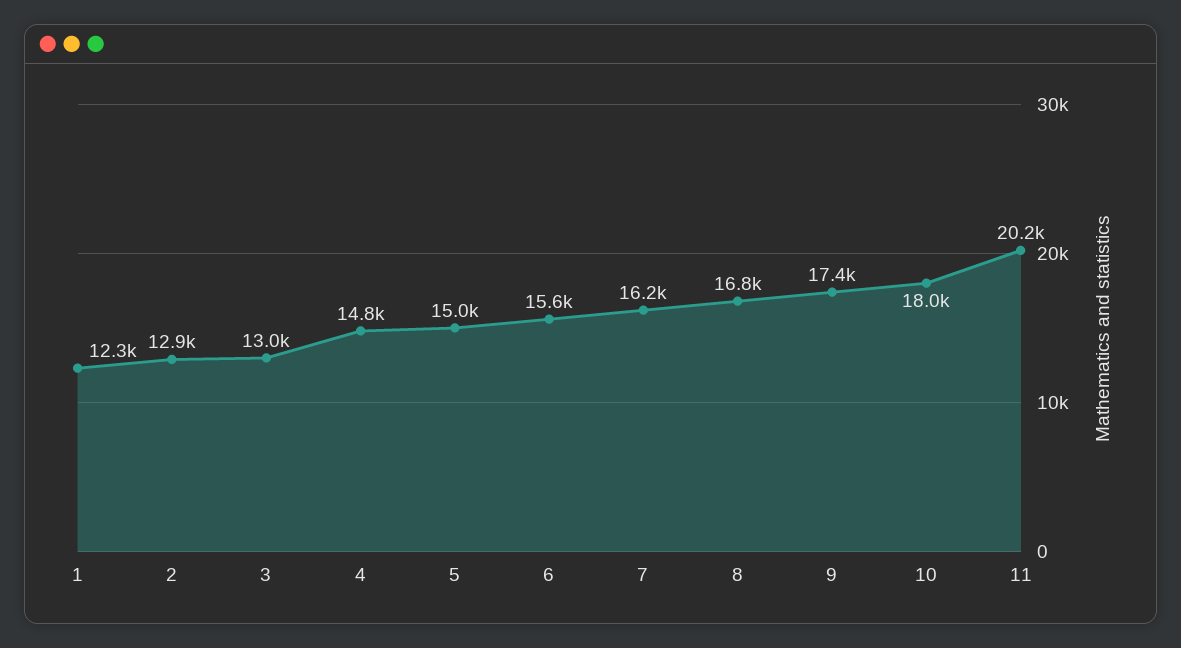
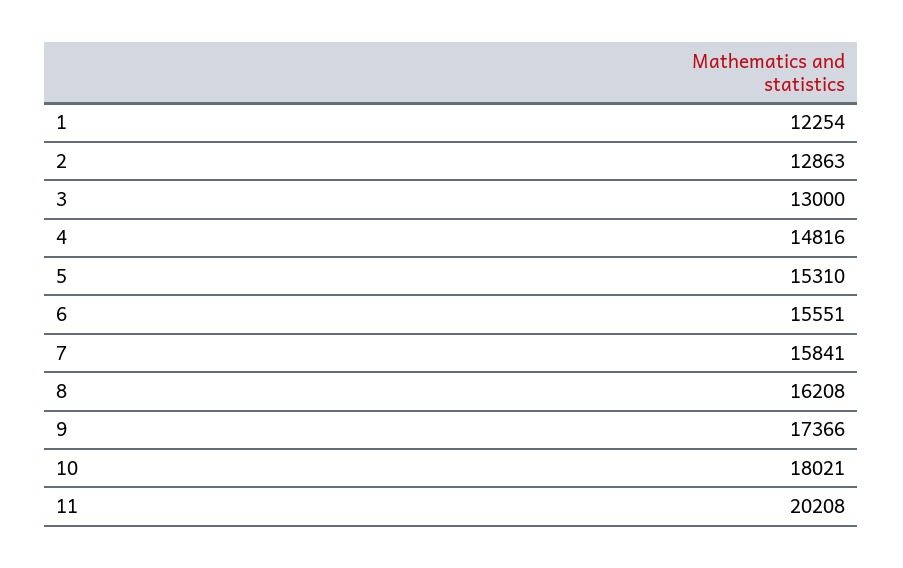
5: 15000 -> 15310
7: 16200 -> 15841
8: 16800 -> 16208

